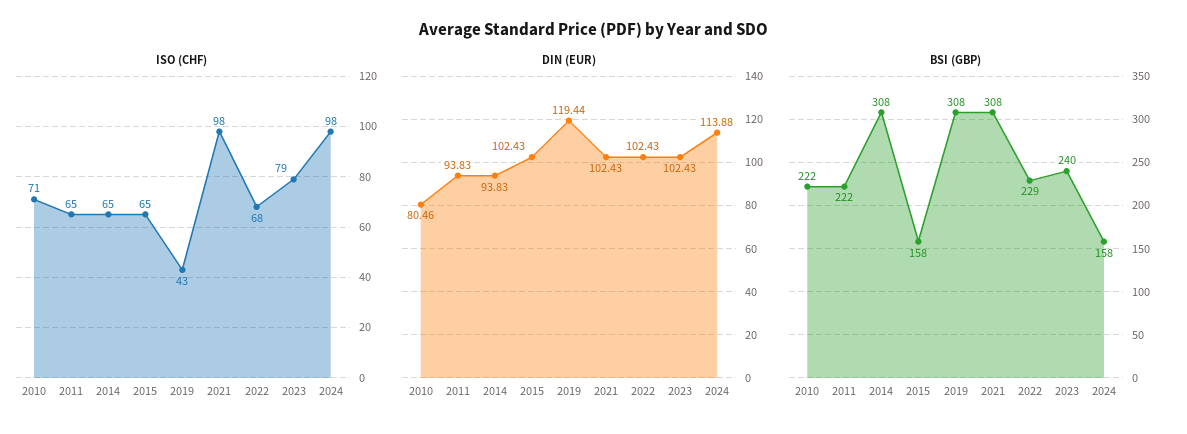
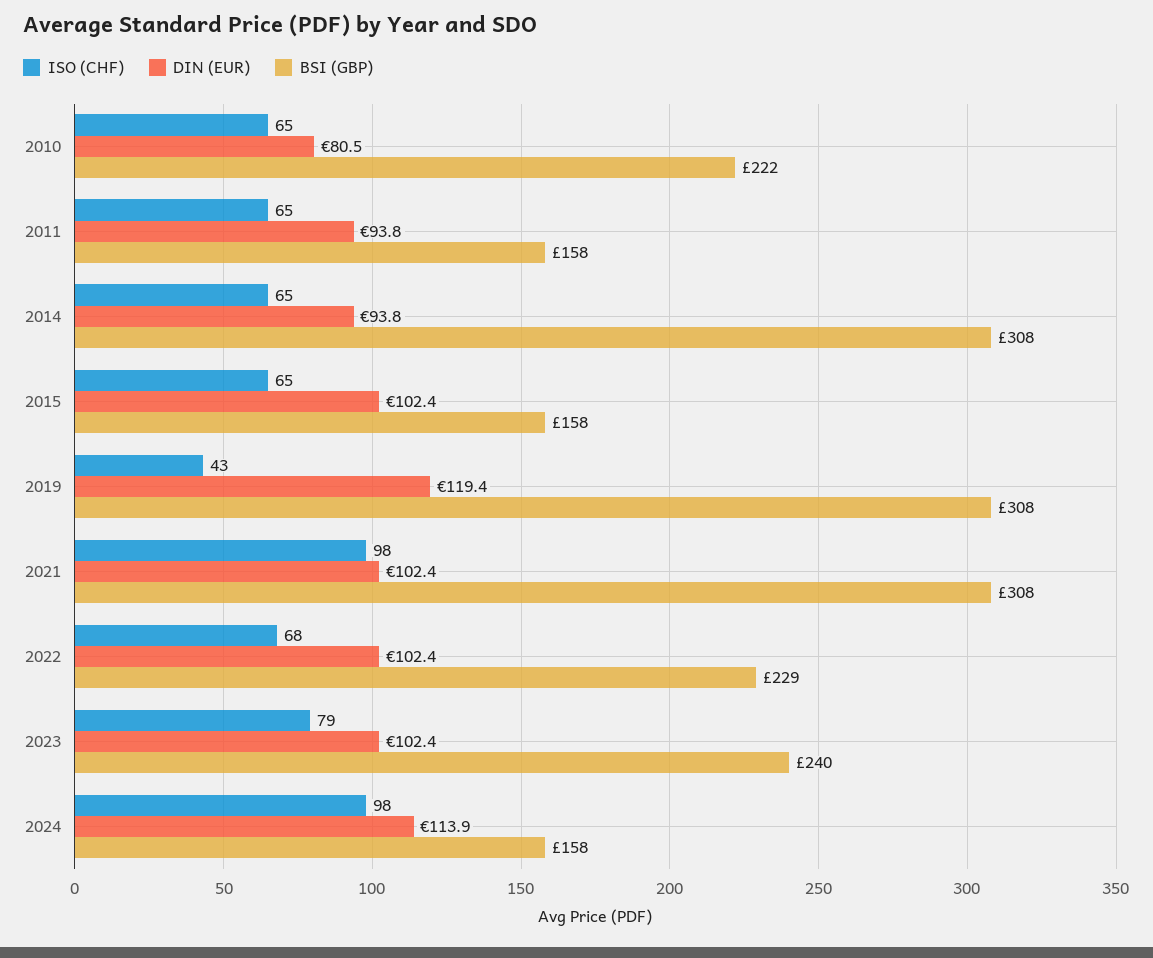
ISO (CHF), 2010: 71 -> 65
BSI (GBP), 2011: 222 -> 158

